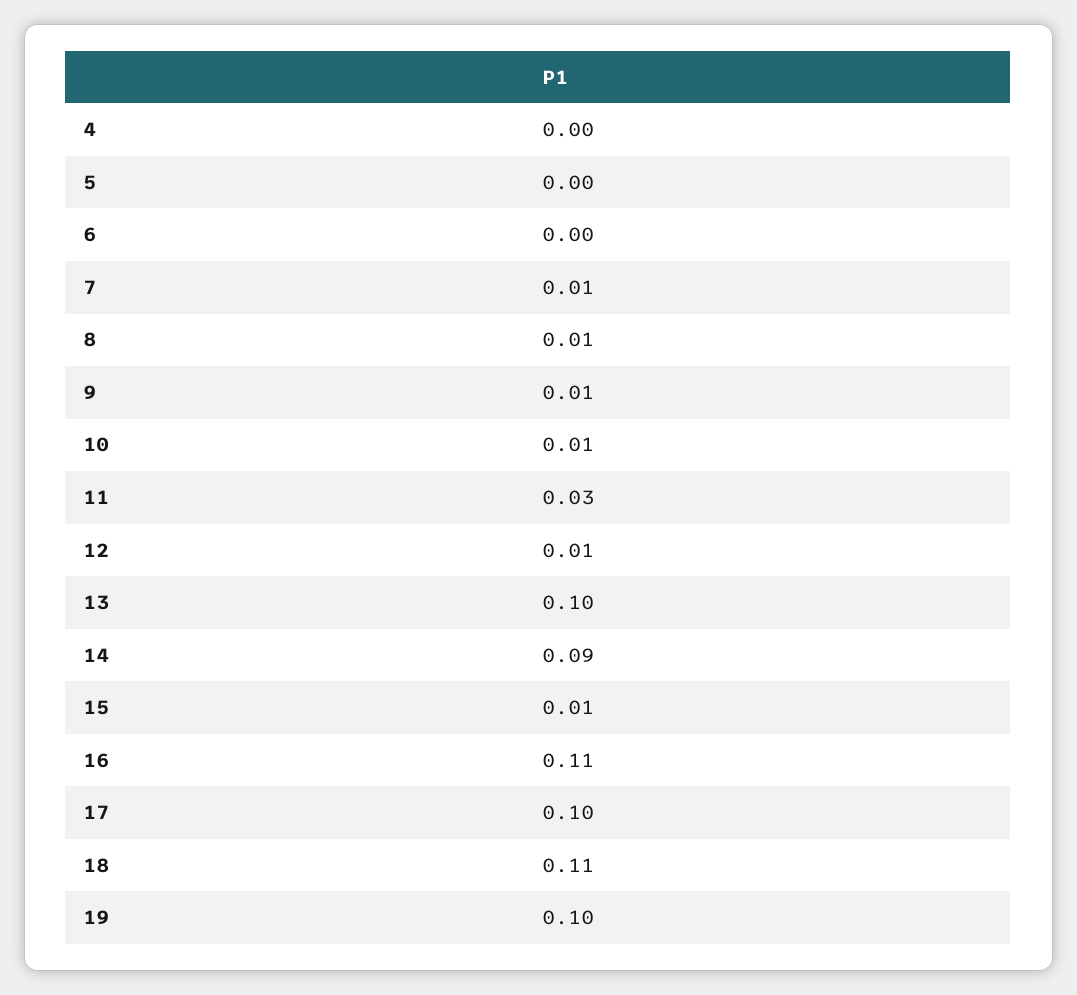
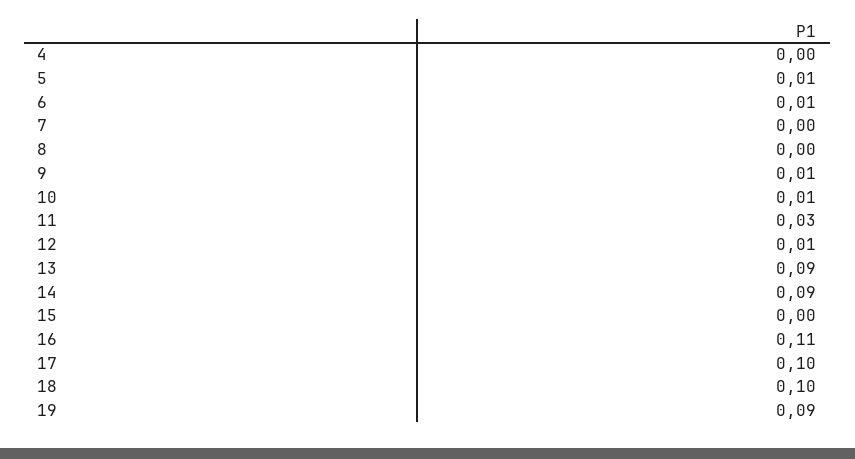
5: 0 -> 0.01
6: 0 -> 0.01
7: 0.01 -> 0
8: 0.01 -> 0
13: 0.1 -> 0.09
15: 0.01 -> 0
18: 0.11 -> 0.1
19: 0.1 -> 0.09

